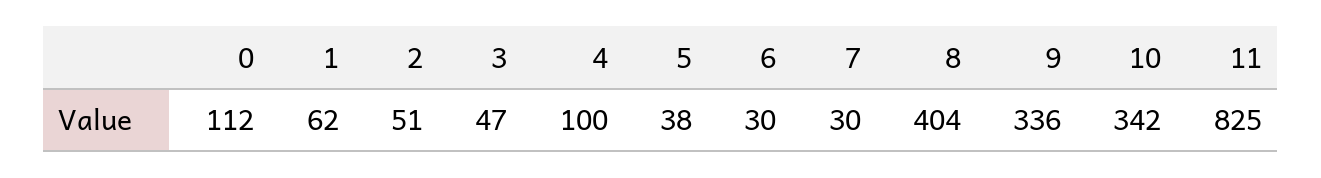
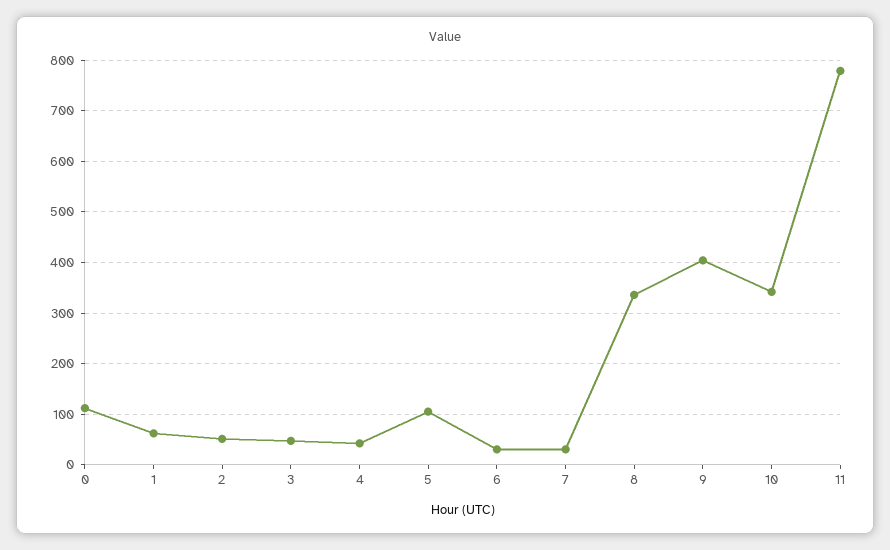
4: 100 -> 40
5: 38 -> 100
8: 404 -> 340
9: 336 -> 400
11: 825 -> 780

